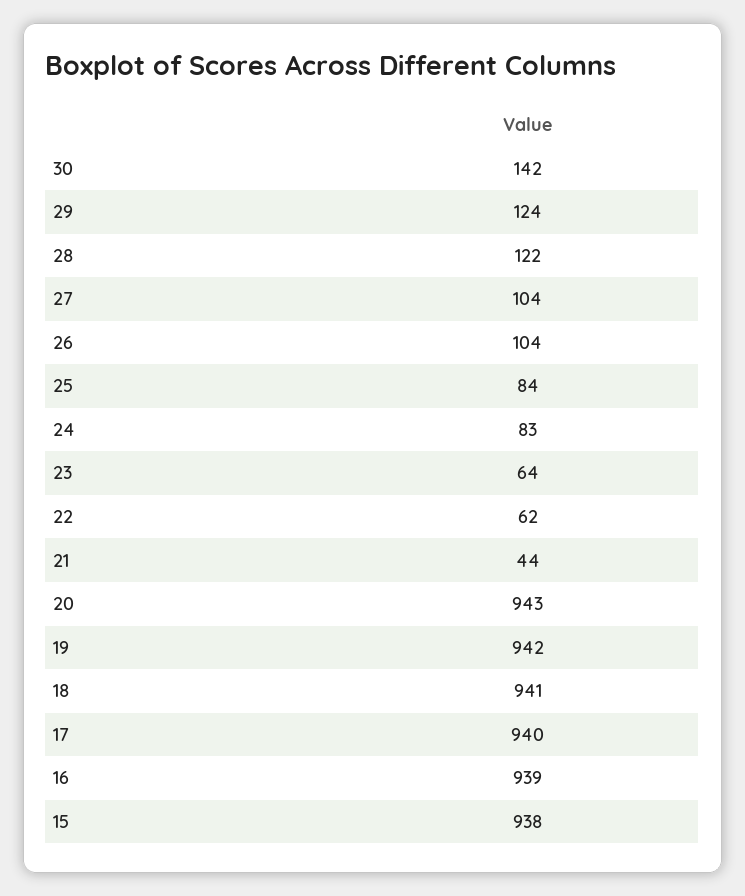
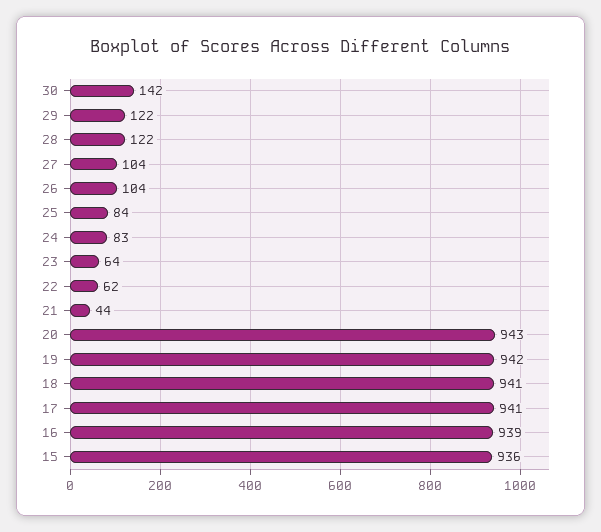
29: 124 -> 122
17: 940 -> 941
15: 938 -> 936

